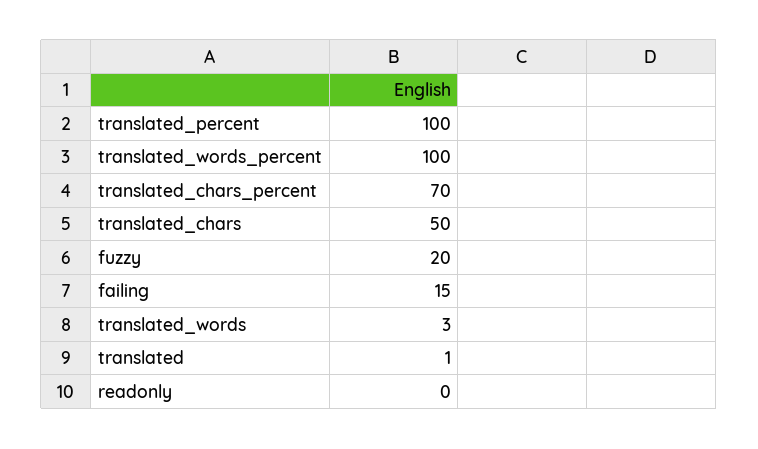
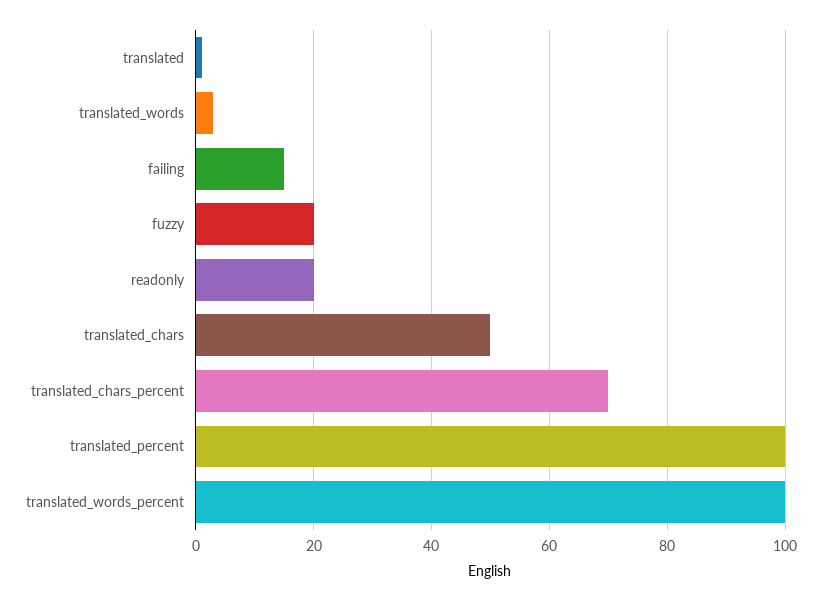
readonly: 0 -> 20

